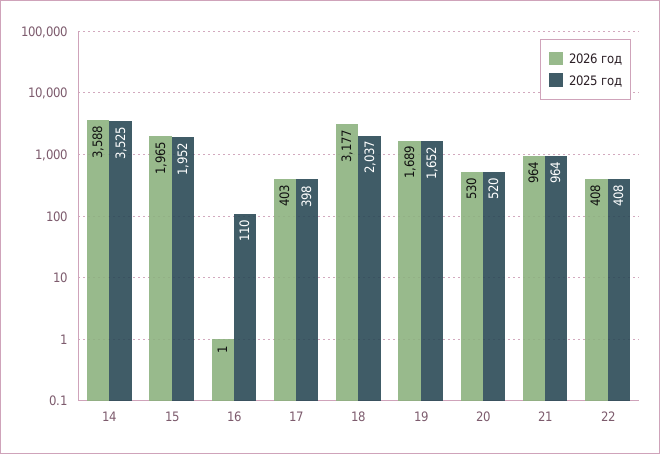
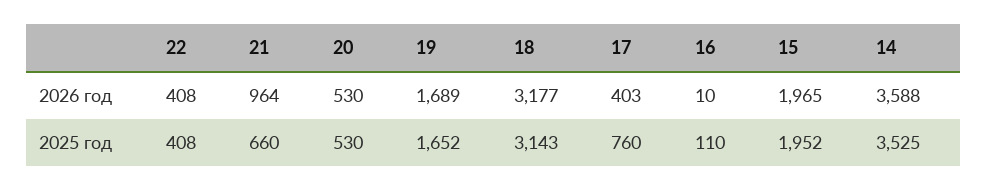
2026 год, 16: 1 -> 10
2025 год, 17: 398 -> 760
2025 год, 18: 2037 -> 3143
2025 год, 20: 520 -> 530
2025 год, 21: 964 -> 660

